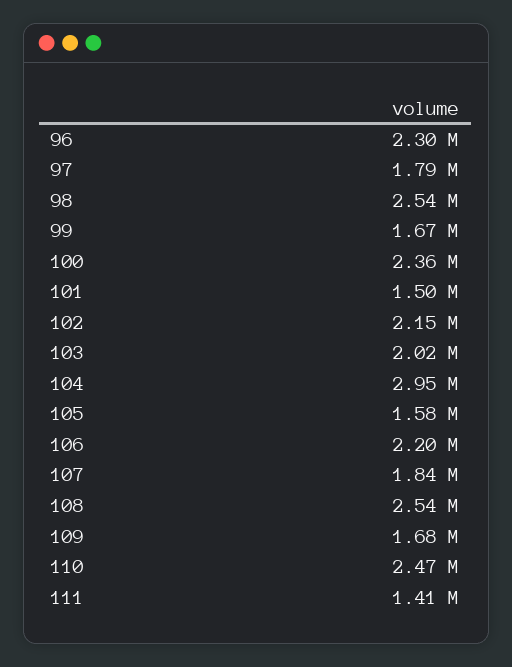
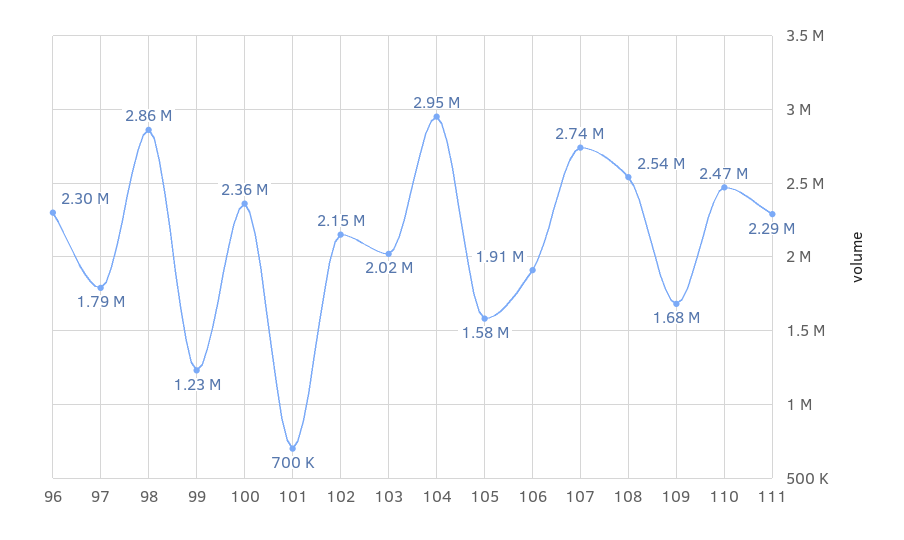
98: 2540000 -> 2860000
99: 1670000 -> 1230000
101: 1500000 -> 700000
106: 2200000 -> 1910000
107: 1840000 -> 2740000
111: 1410000 -> 2290000

